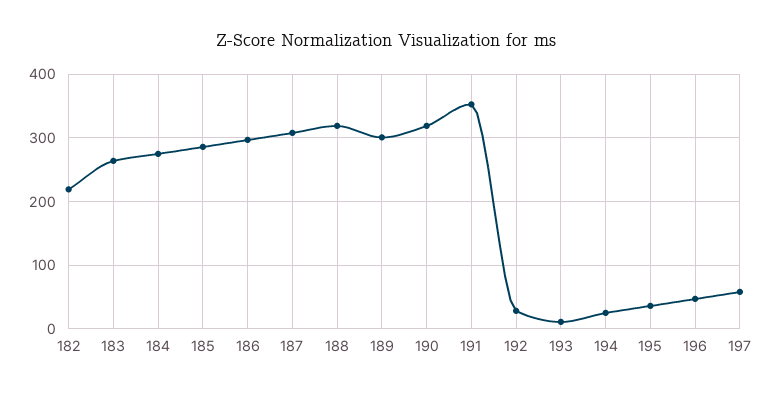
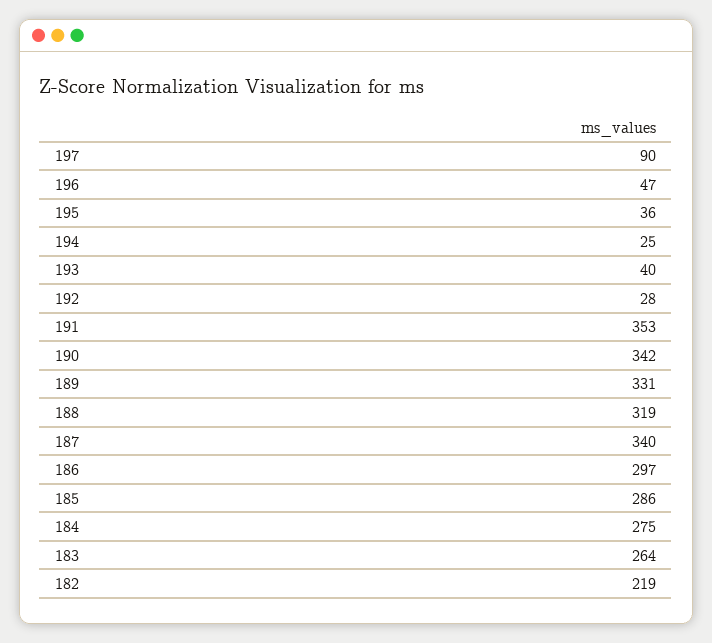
187: 310 -> 340
189: 300 -> 331
190: 320 -> 342
193: 10 -> 40
197: 60 -> 90

